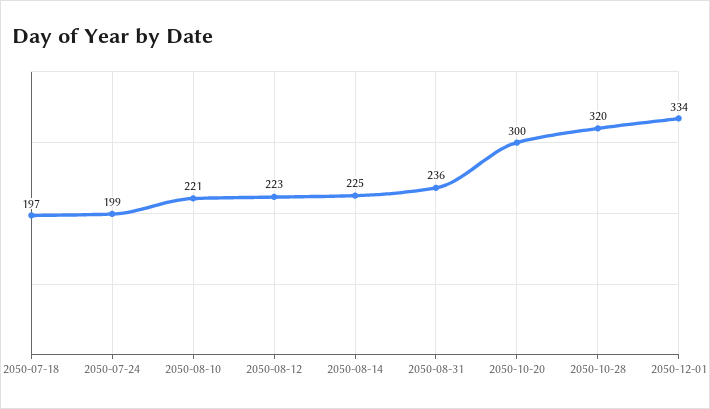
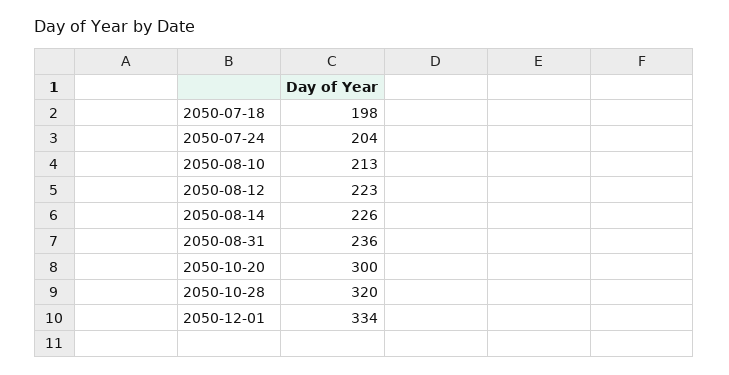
2050-07-18: 197 -> 198
2050-07-24: 199 -> 204
2050-08-10: 221 -> 213
2050-08-14: 225 -> 226

